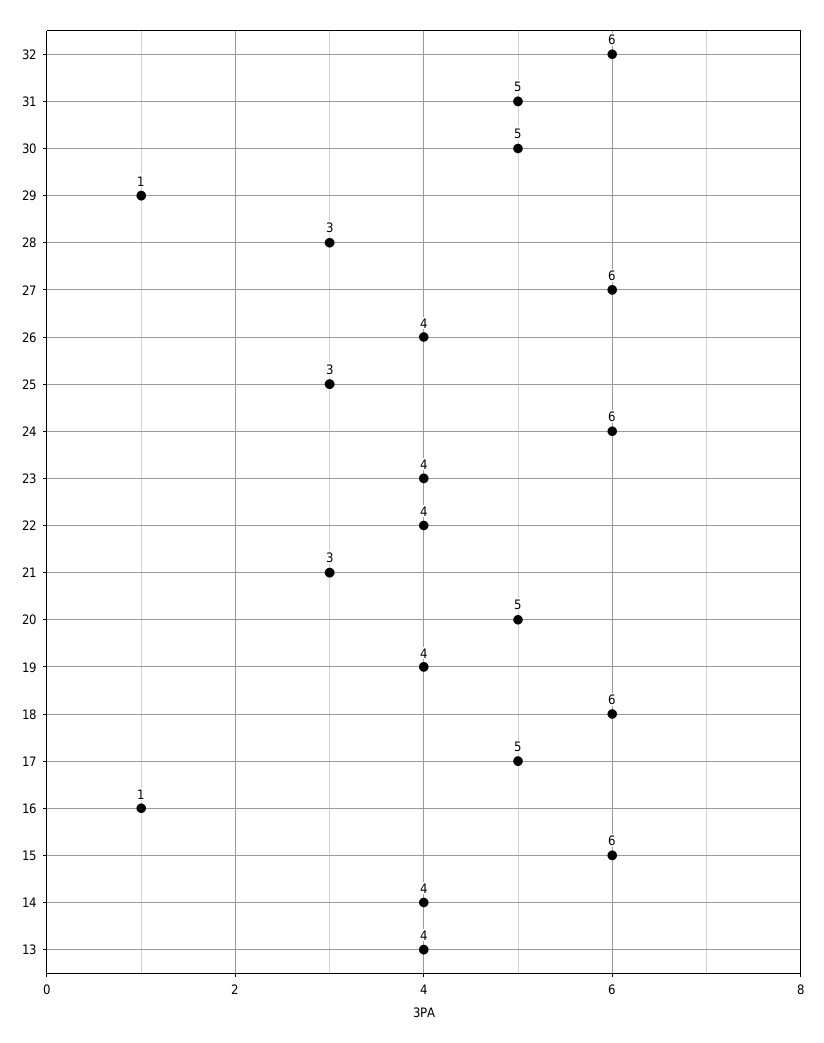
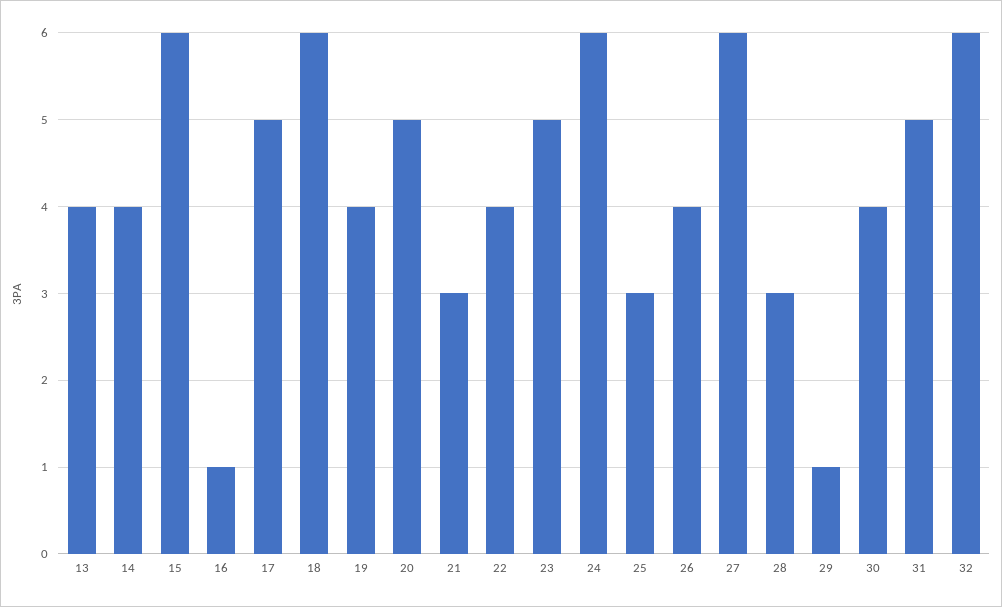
30: 5 -> 4
23: 4 -> 5

